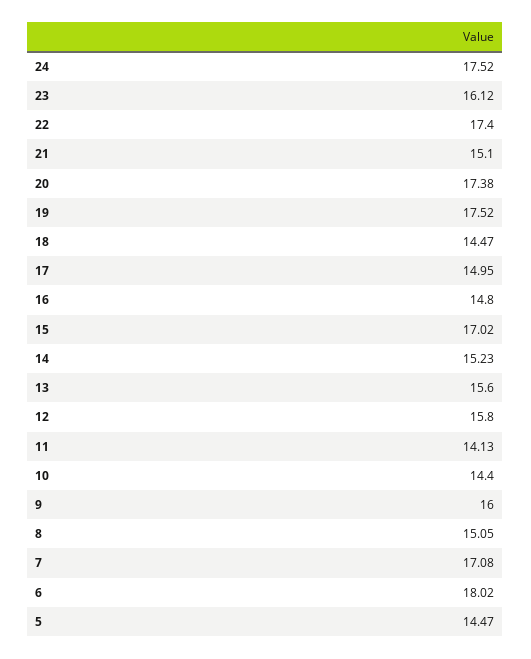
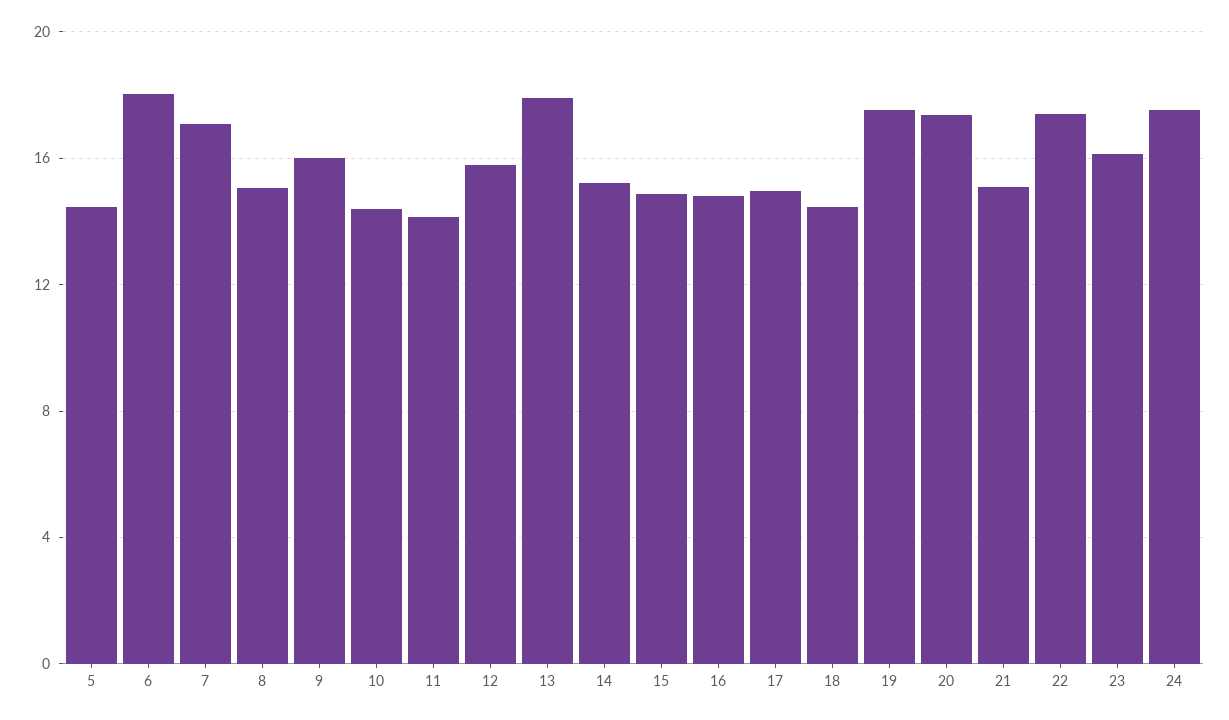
15: 17.02 -> 15
13: 15.6 -> 18

